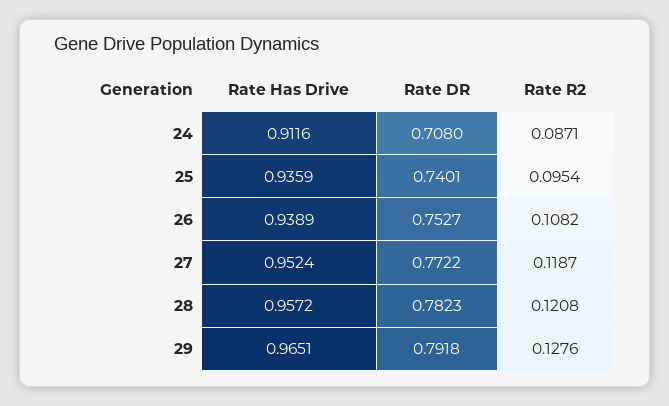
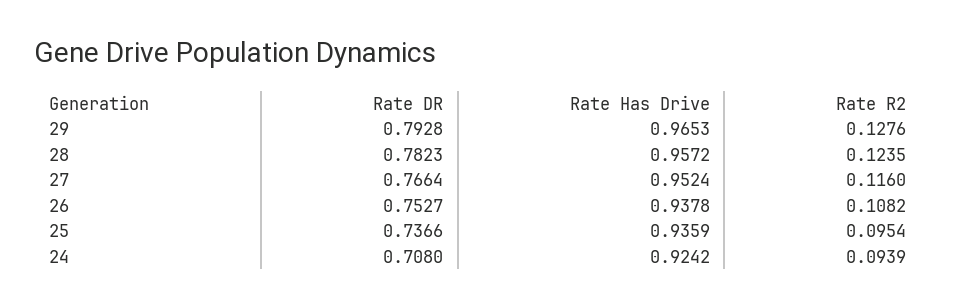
Rate Has Drive, 24: 0.9116 -> 0.9242
Rate R2, 24: 0.0871 -> 0.0939
Rate DR, 25: 0.7401 -> 0.7366
Rate Has Drive, 26: 0.9389 -> 0.9378
Rate DR, 27: 0.7722 -> 0.7664
Rate R2, 27: 0.1187 -> 0.116
Rate R2, 28: 0.1208 -> 0.1235
Rate Has Drive, 29: 0.9651 -> 0.9653
Rate DR, 29: 0.7918 -> 0.7928

